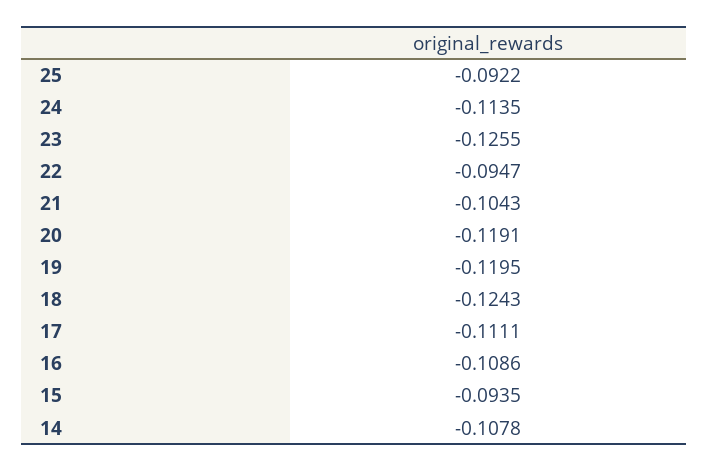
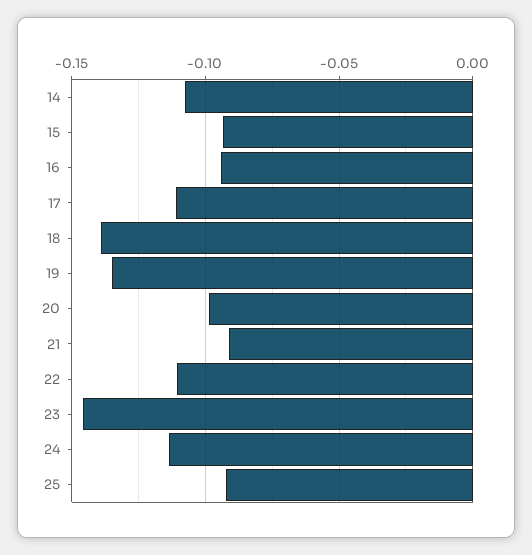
23: -0.1255 -> -0.145
22: -0.0947 -> -0.11
21: -0.1043 -> -0.09
20: -0.1191 -> -0.1
19: -0.1195 -> -0.135
18: -0.1243 -> -0.14
16: -0.1086 -> -0.095

